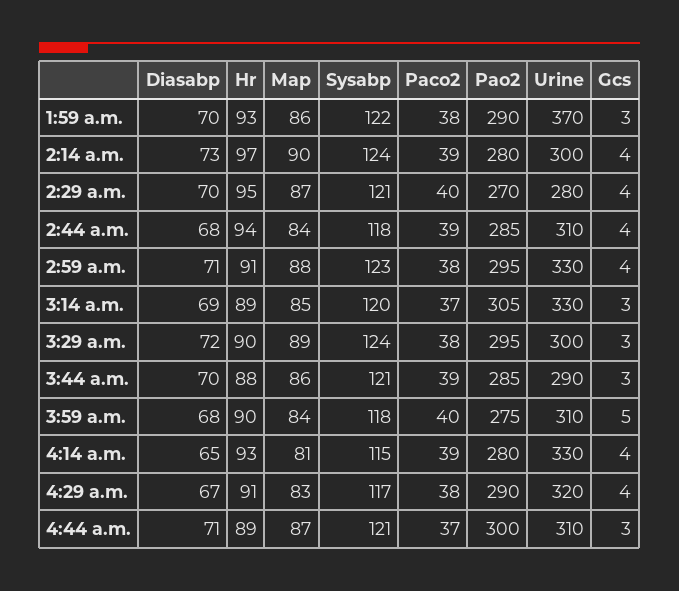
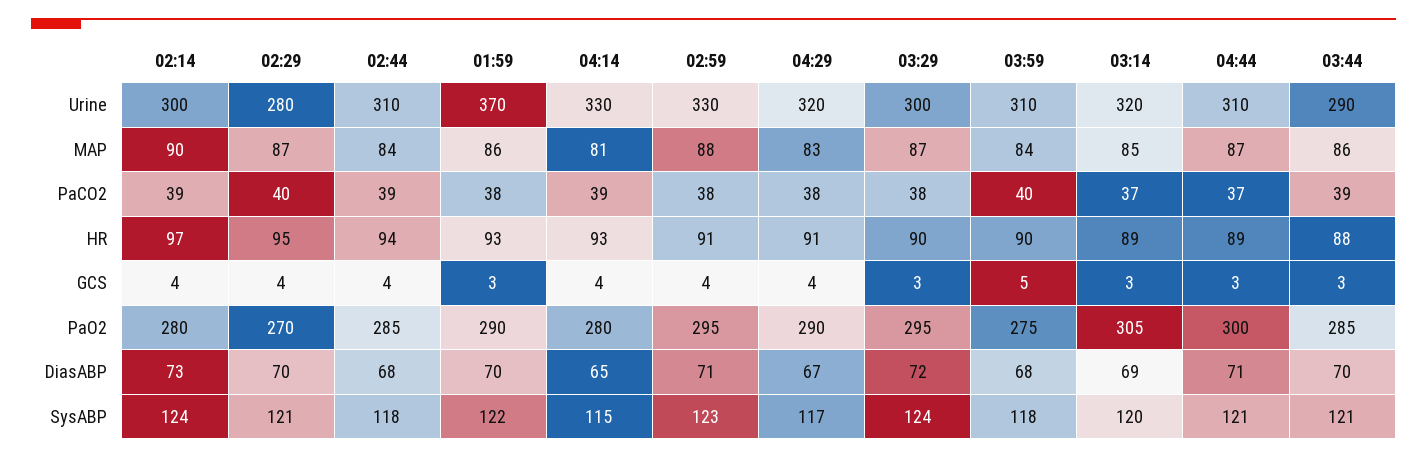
Urine, 3:14 a.m.: 330 -> 320
Map, 3:29 a.m.: 89 -> 87

